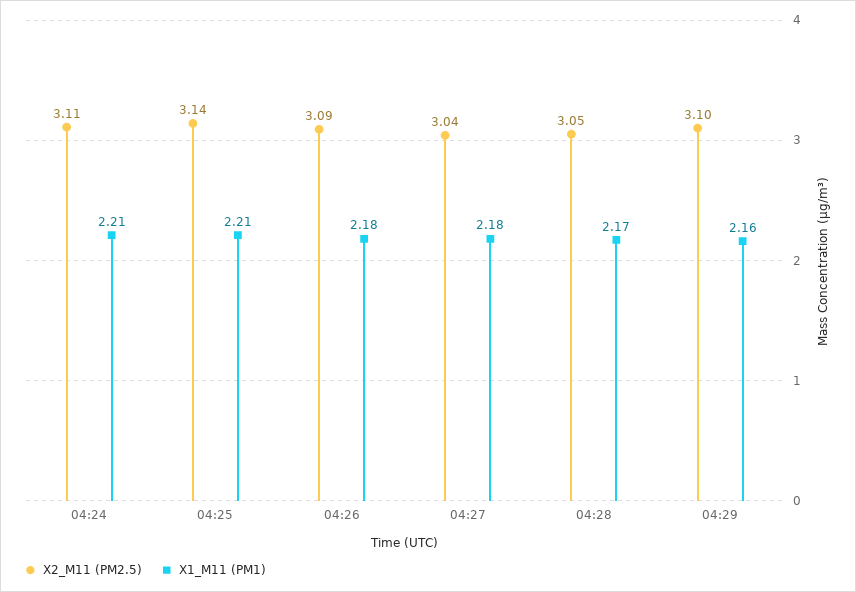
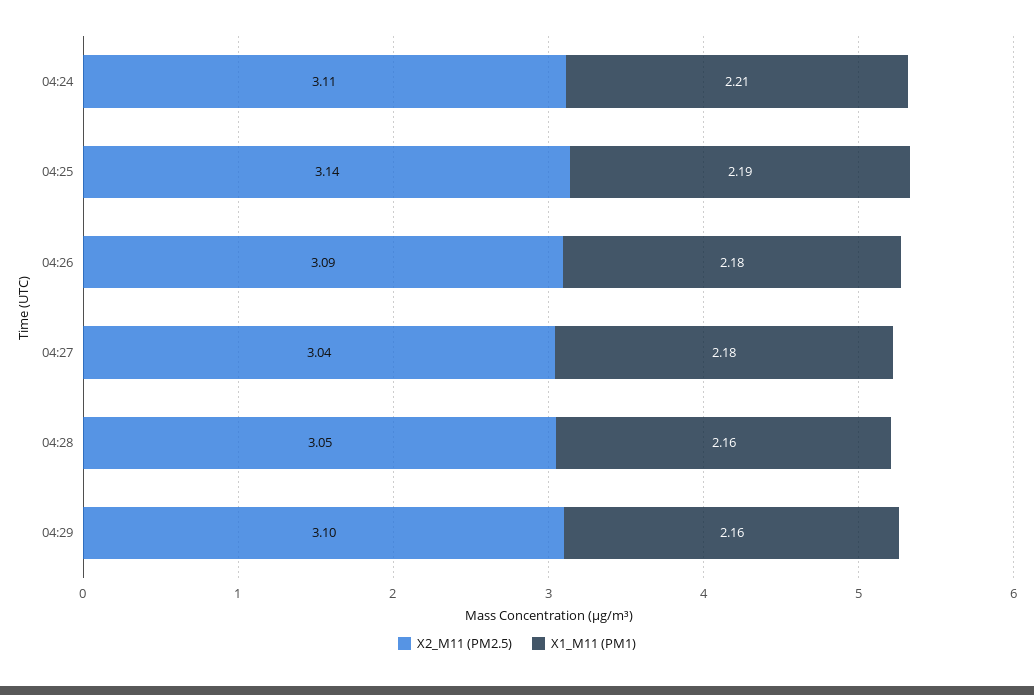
X1_M11 (PM1), 04:25: 2.21 -> 2.19
X1_M11 (PM1), 04:28: 2.17 -> 2.16

